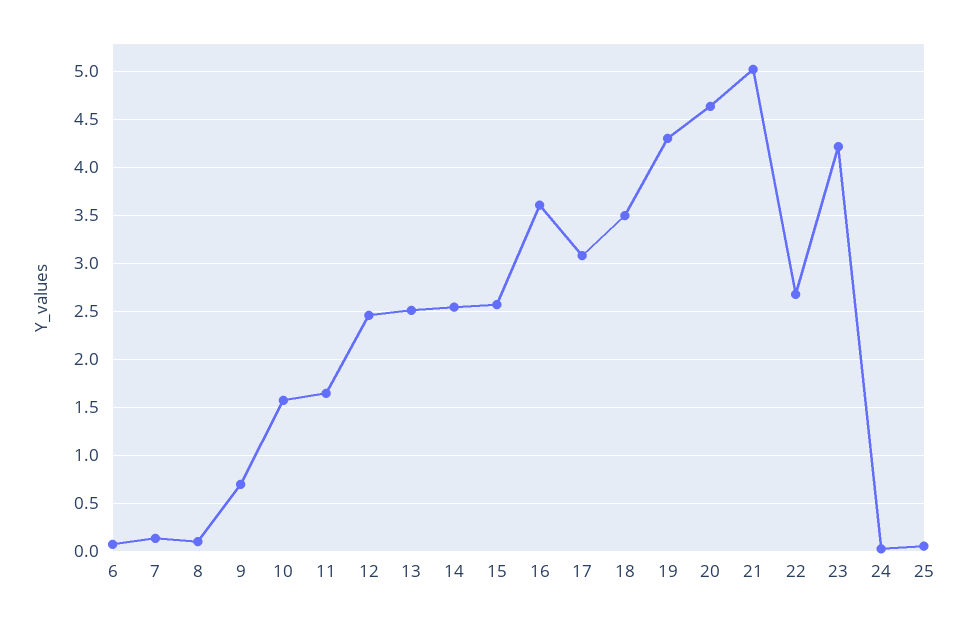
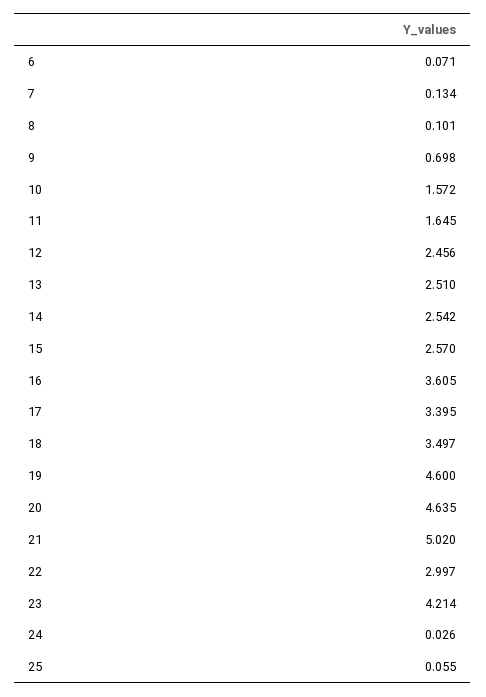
17: 3.1 -> 3.395
19: 4.3 -> 4.6
22: 2.7 -> 2.997

